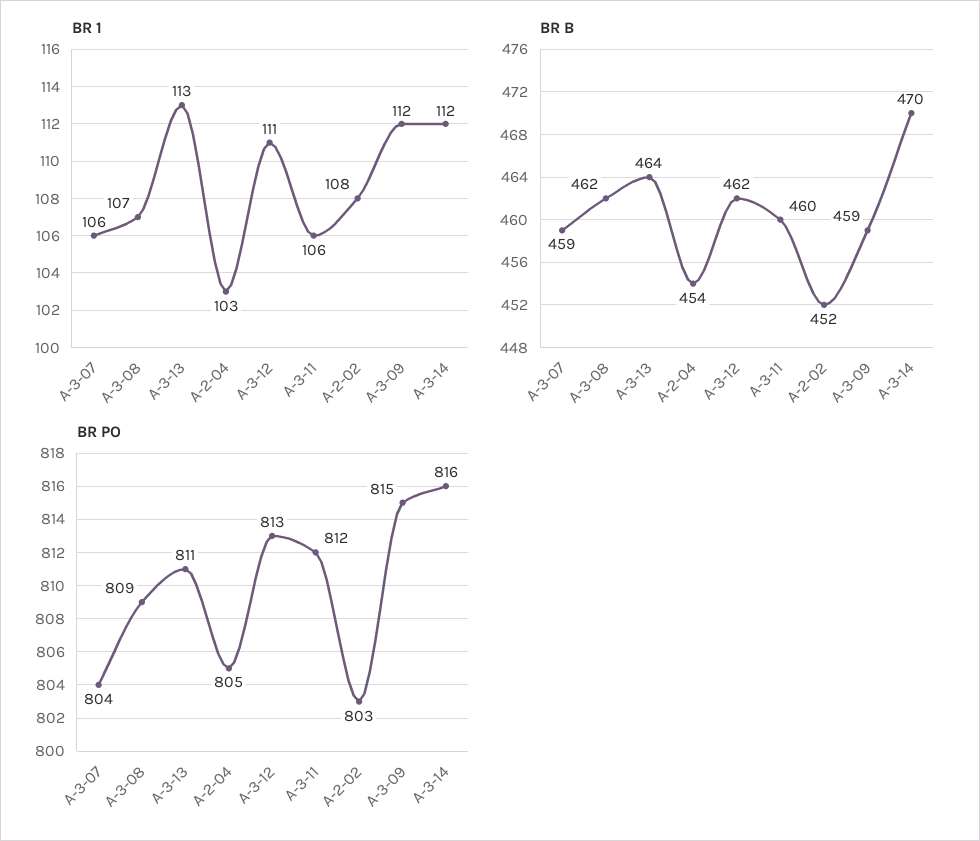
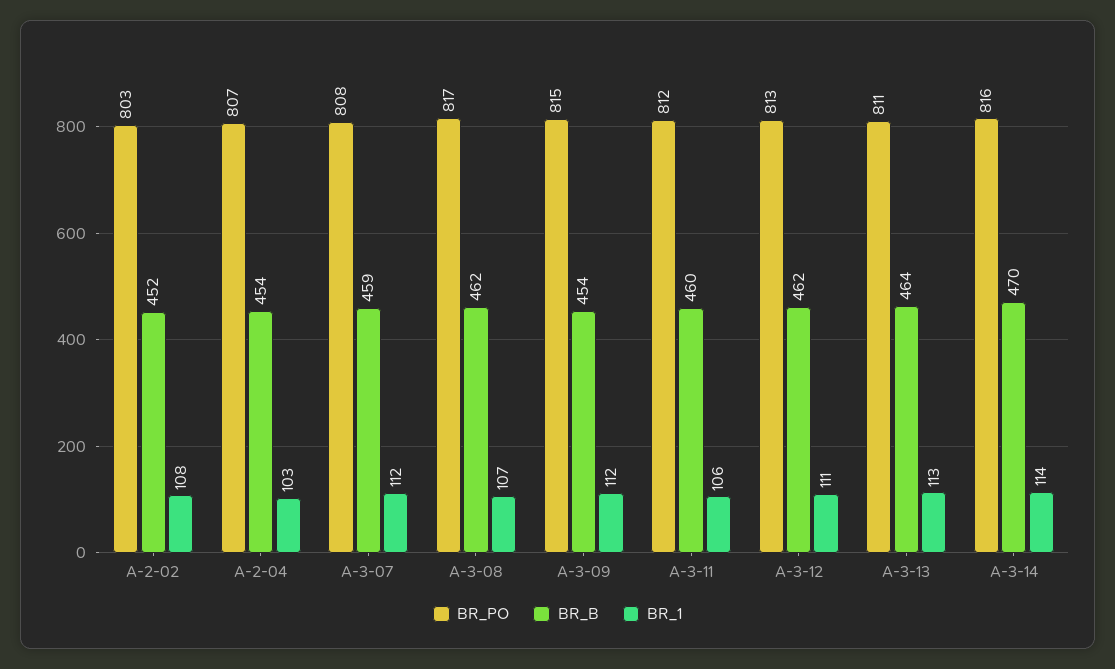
BR 1, A-3-07: 106 -> 112
BR 1, A-3-14: 112 -> 114
BR B, A-3-09: 459 -> 454
BR PO, A-3-07: 804 -> 808
BR PO, A-3-08: 809 -> 817
BR PO, A-2-04: 805 -> 807

